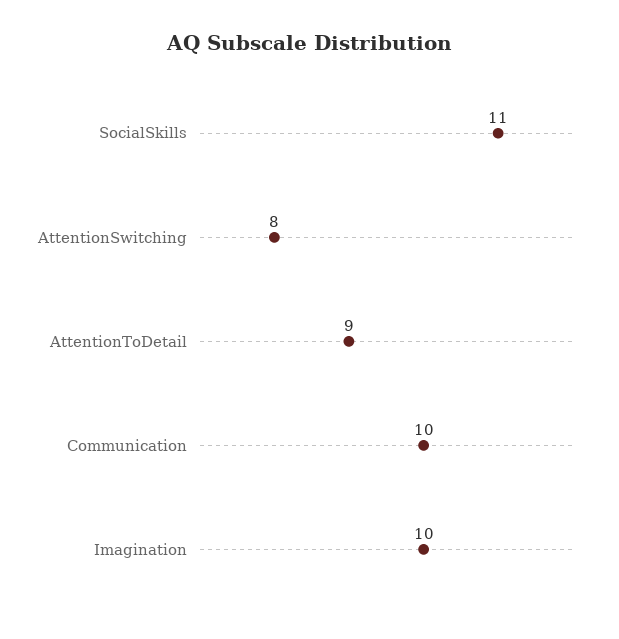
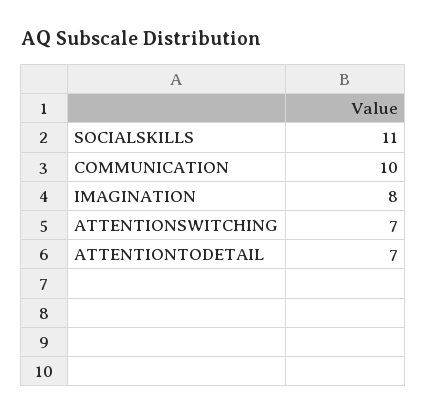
AttentionSwitching: 8 -> 7
AttentionToDetail: 9 -> 7
Imagination: 10 -> 8

